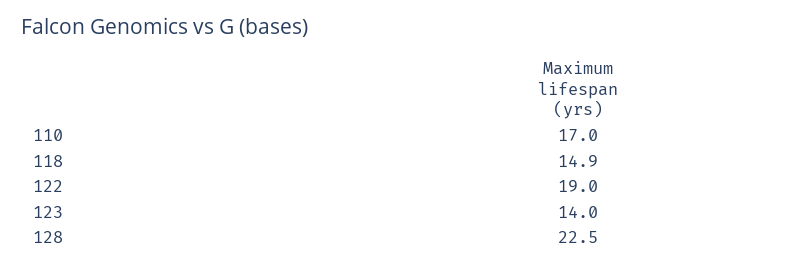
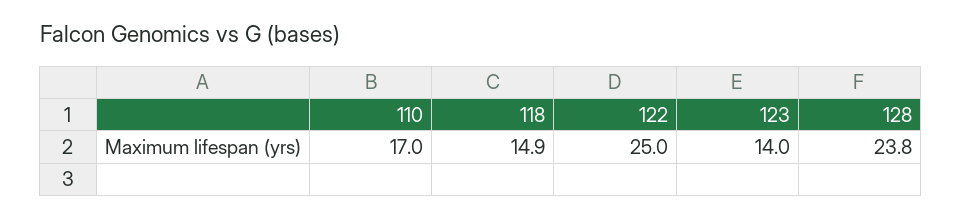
122: 19 -> 25
128: 22.5 -> 23.8

